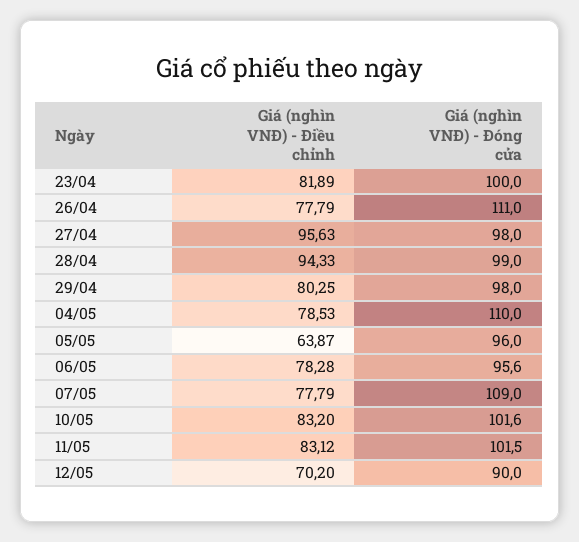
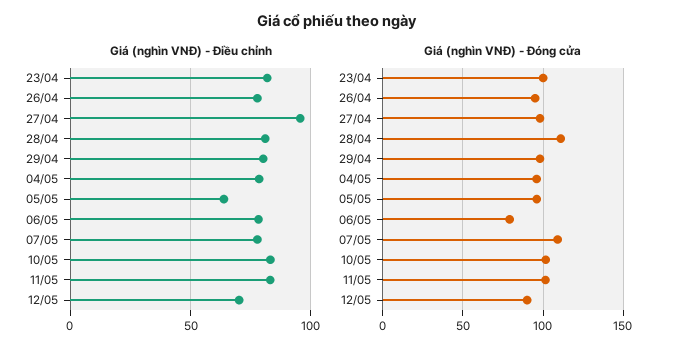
Giá (nghìn VNĐ) - Đóng cửa, 26/04: 111 -> 95
Giá (nghìn VNĐ) - Điều chỉnh, 28/04: 94.33 -> 80
Giá (nghìn VNĐ) - Đóng cửa, 28/04: 99 -> 110
Giá (nghìn VNĐ) - Đóng cửa, 04/05: 110 -> 95
Giá (nghìn VNĐ) - Đóng cửa, 06/05: 95.6 -> 80

